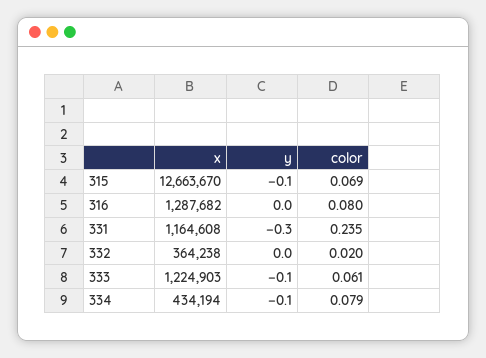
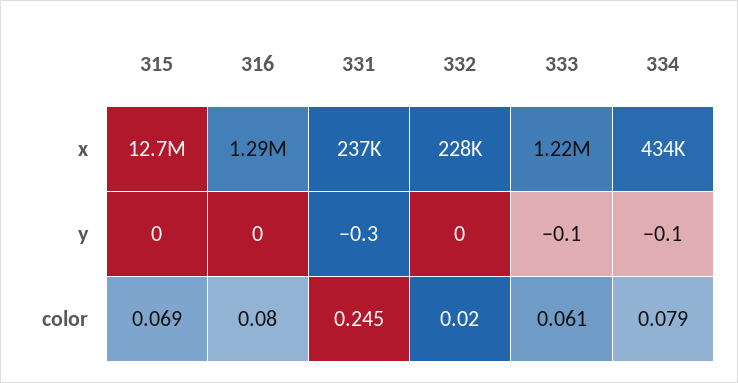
y, 315: -0.1 -> 0
x, 331: 1164608 -> 237000
color, 331: 0.235 -> 0.245
x, 332: 364238 -> 228000

